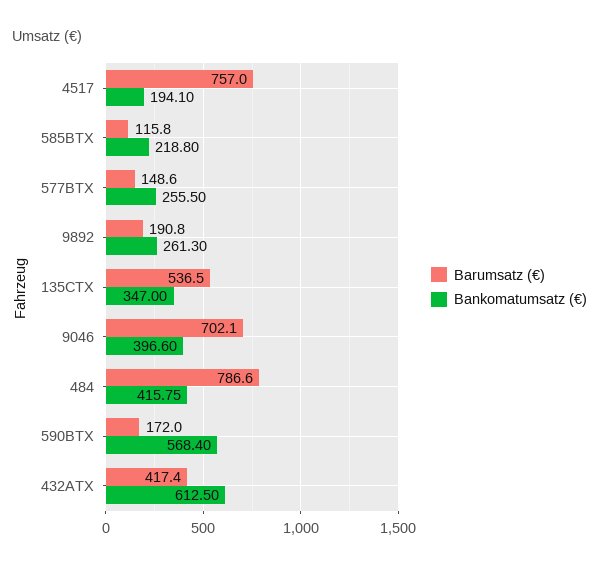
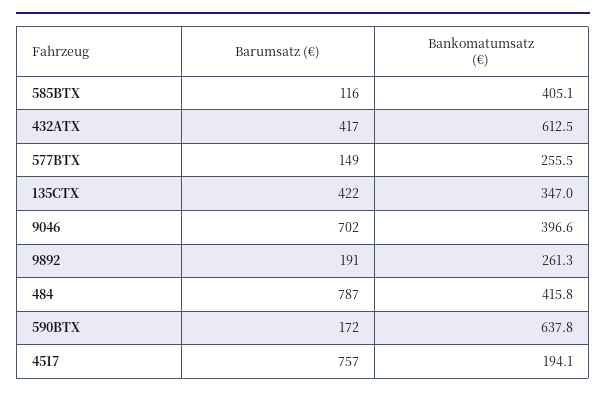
Bankomatumsatz (€), 585BTX: 218.8 -> 405.1
Barumsatz (€), 135CTX: 536.5 -> 422
Bankomatumsatz (€), 590BTX: 568.4 -> 637.8

